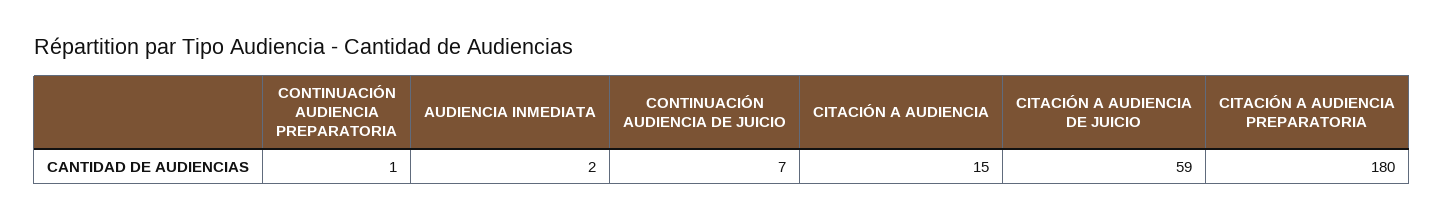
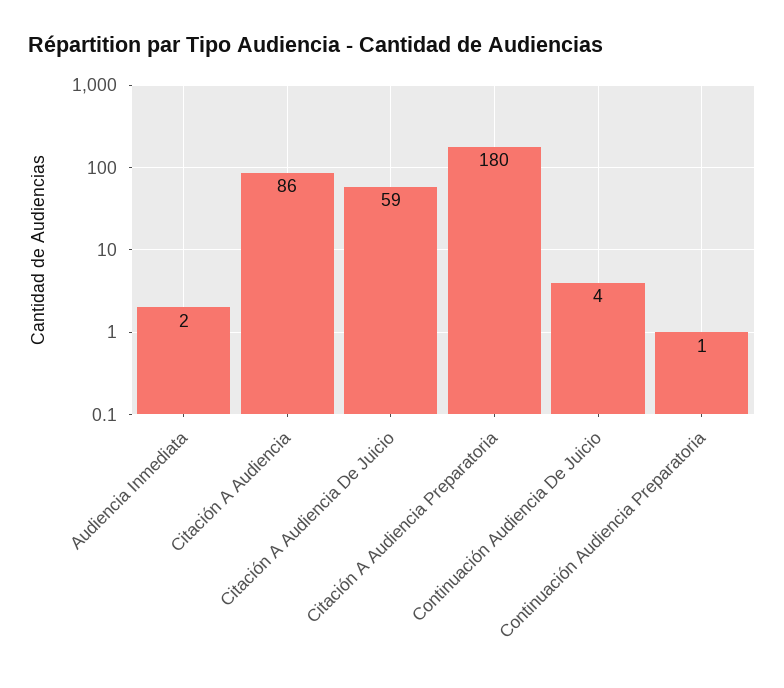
CONTINUACIÓN AUDIENCIA DE JUICIO: 7 -> 4
CITACIÓN A AUDIENCIA: 15 -> 86

